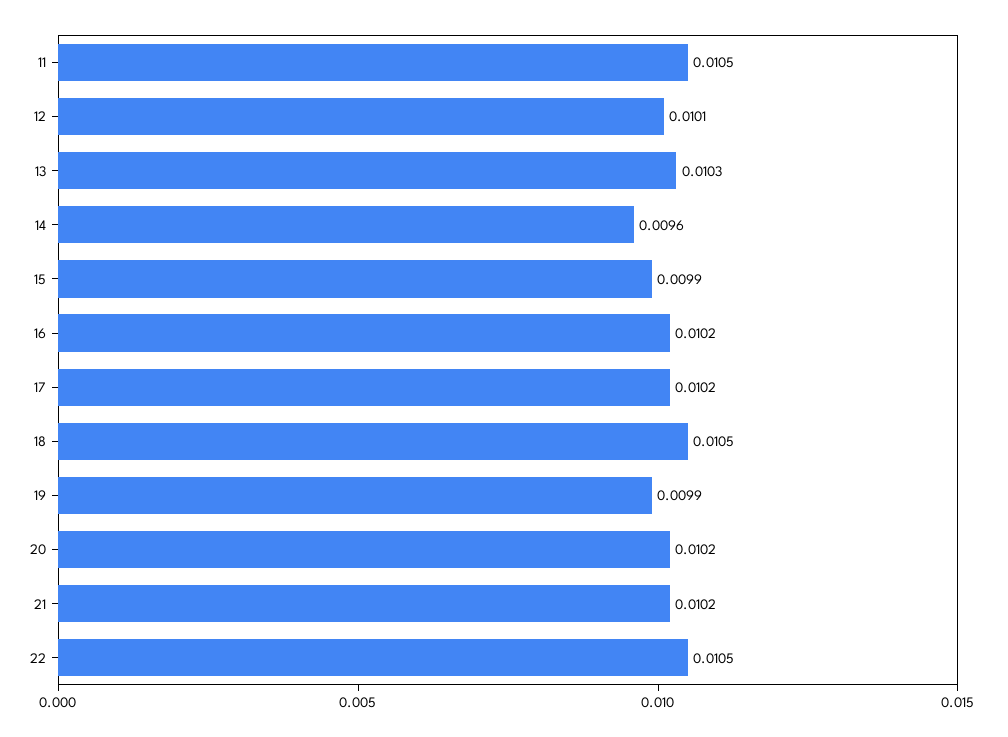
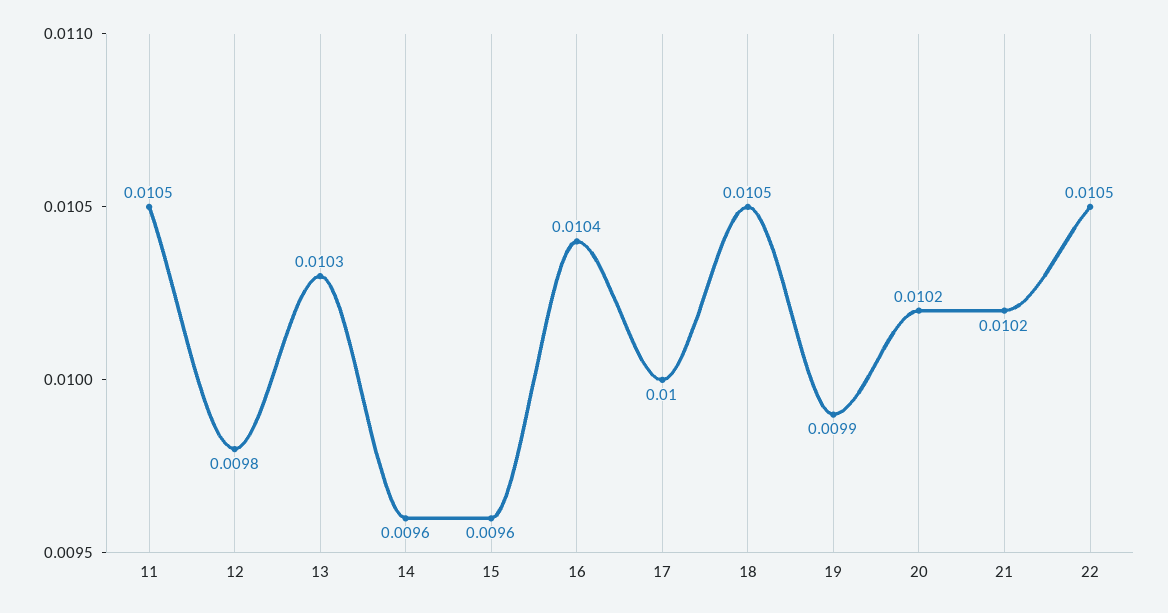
12: 0.0101 -> 0.0098
15: 0.0099 -> 0.0096
16: 0.0102 -> 0.0104
17: 0.0102 -> 0.01

